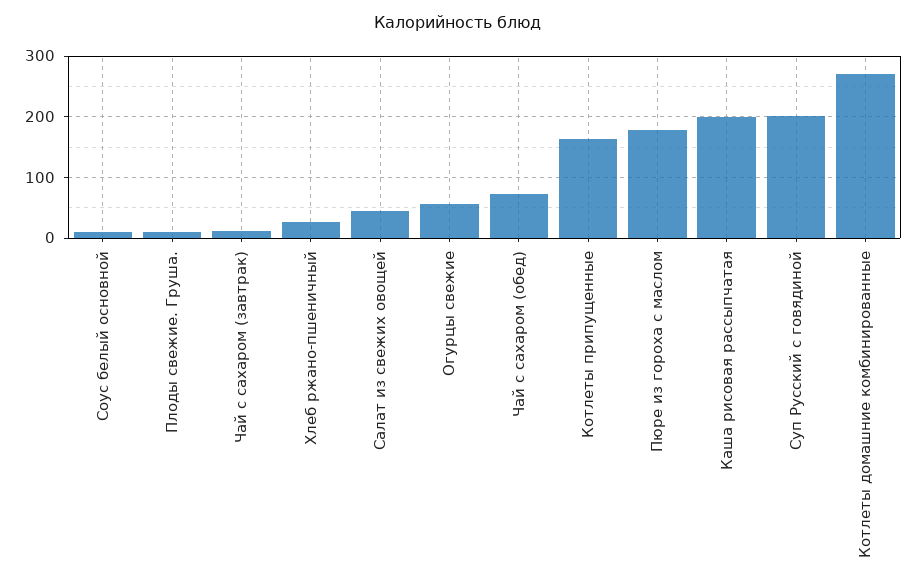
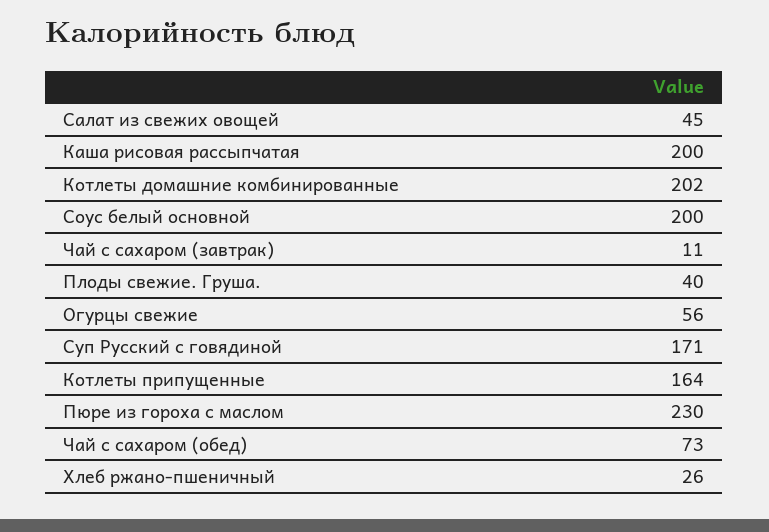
Соус белый основной: 10 -> 200
Плоды свежие. Груша.: 10 -> 40
Пюре из гороха с маслом: 180 -> 230
Суп Русский с говядиной: 200 -> 171
Котлеты домашние комбинированные: 270 -> 202

